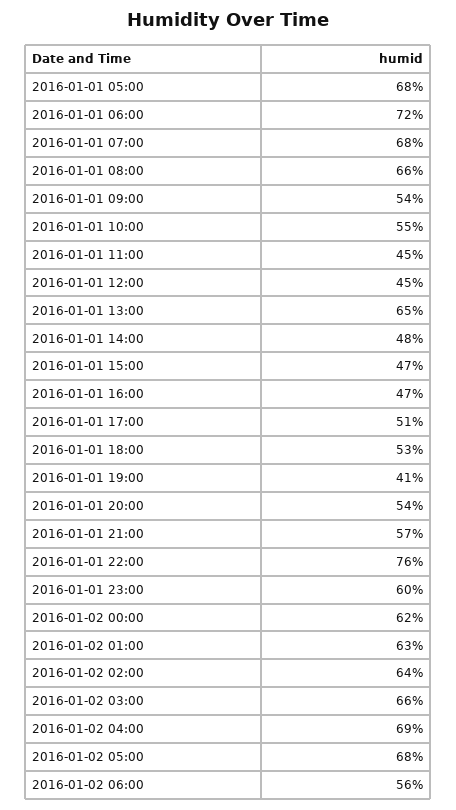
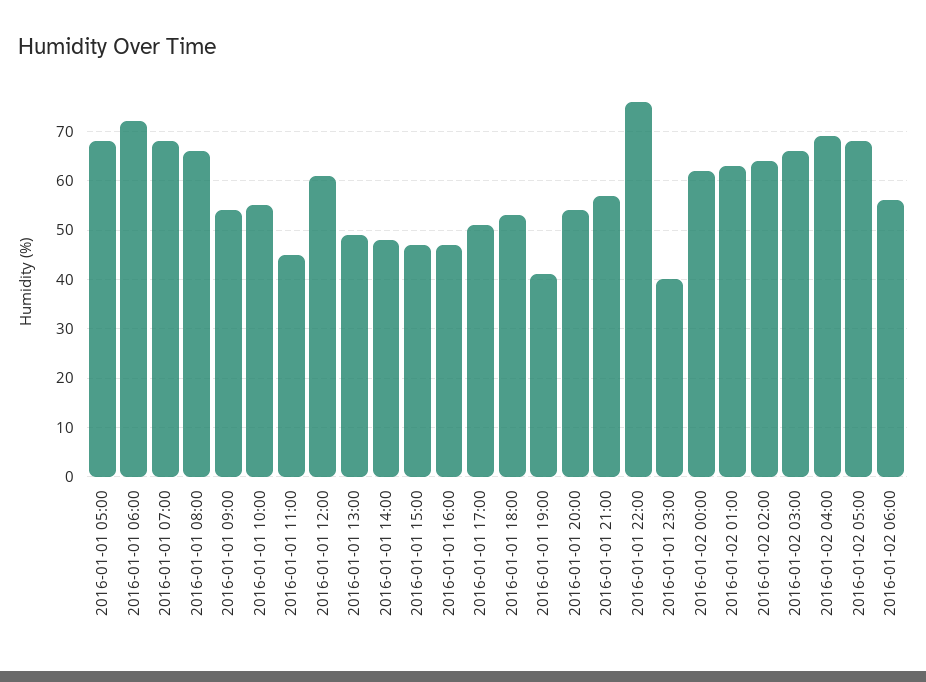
2016-01-01 12:00: 45 -> 60
2016-01-01 13:00: 65 -> 50
2016-01-01 23:00: 60 -> 40

